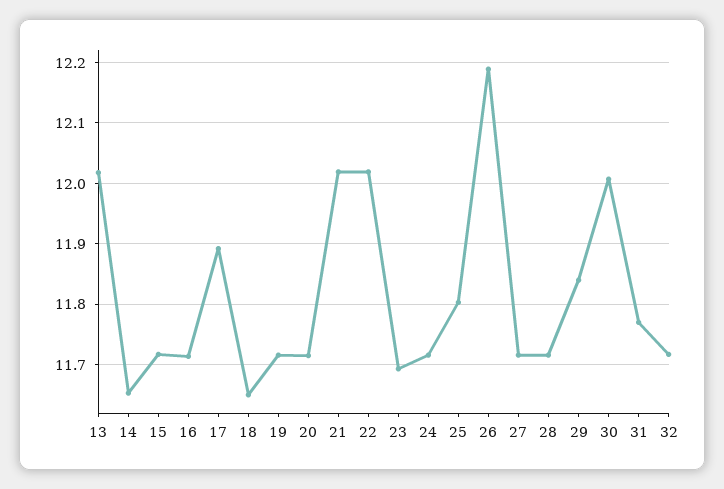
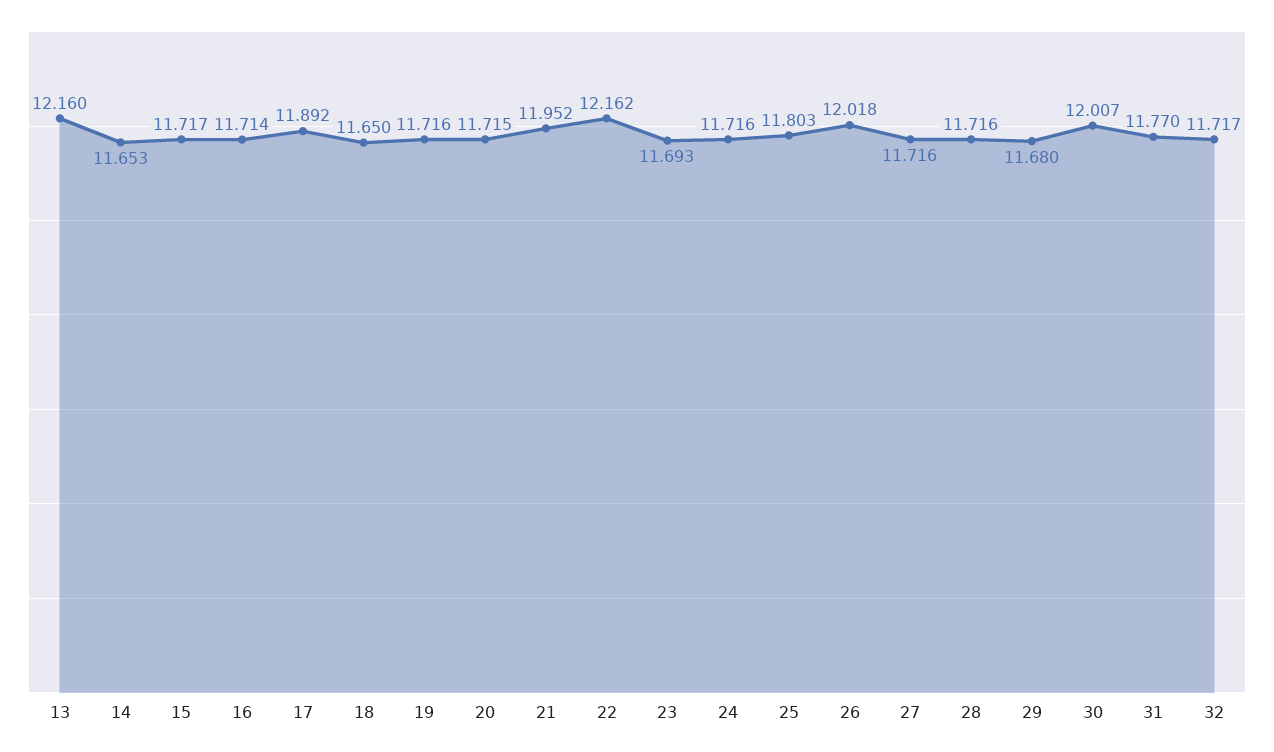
13: 12.02 -> 12.16
21: 12.02 -> 11.952
22: 12.02 -> 12.162
26: 12.19 -> 12.018
29: 11.84 -> 11.68

